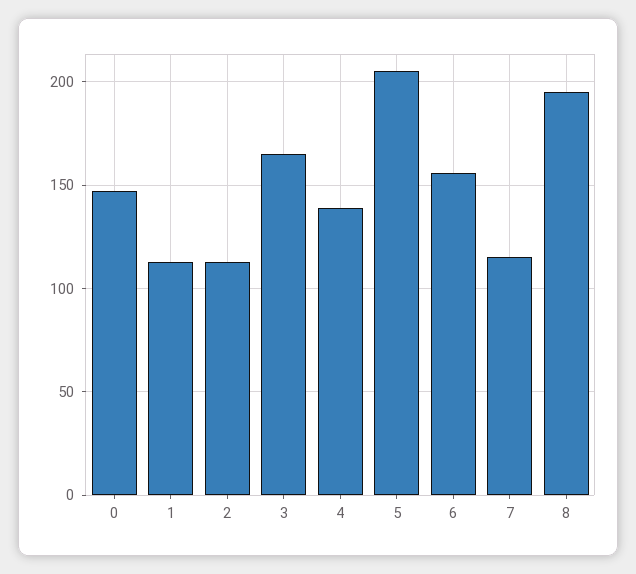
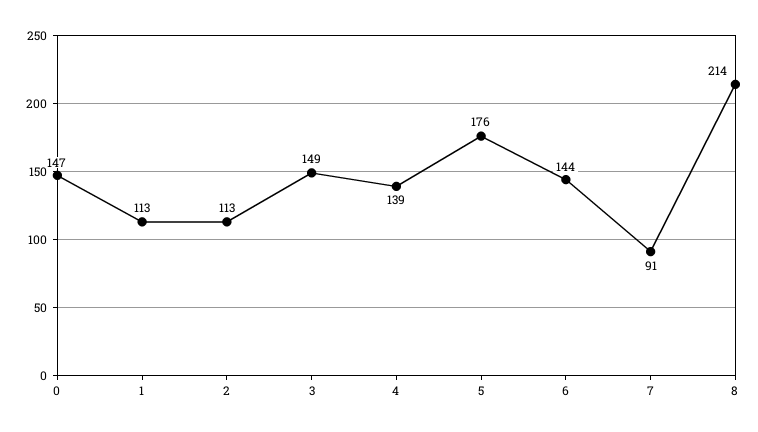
3: 165 -> 149
5: 205 -> 176
6: 155 -> 144
7: 115 -> 91
8: 195 -> 214

